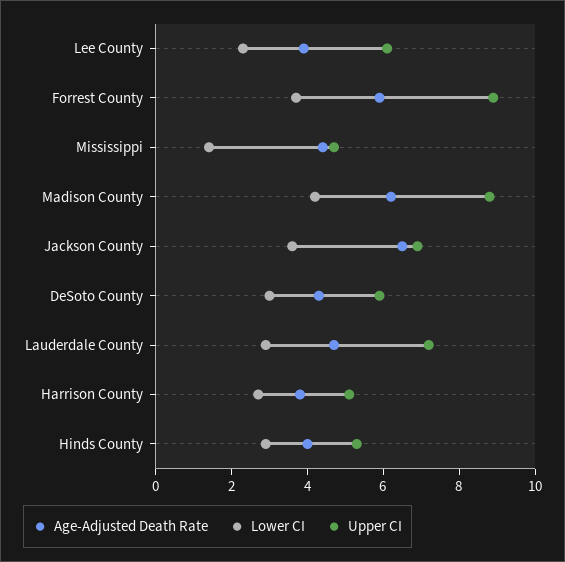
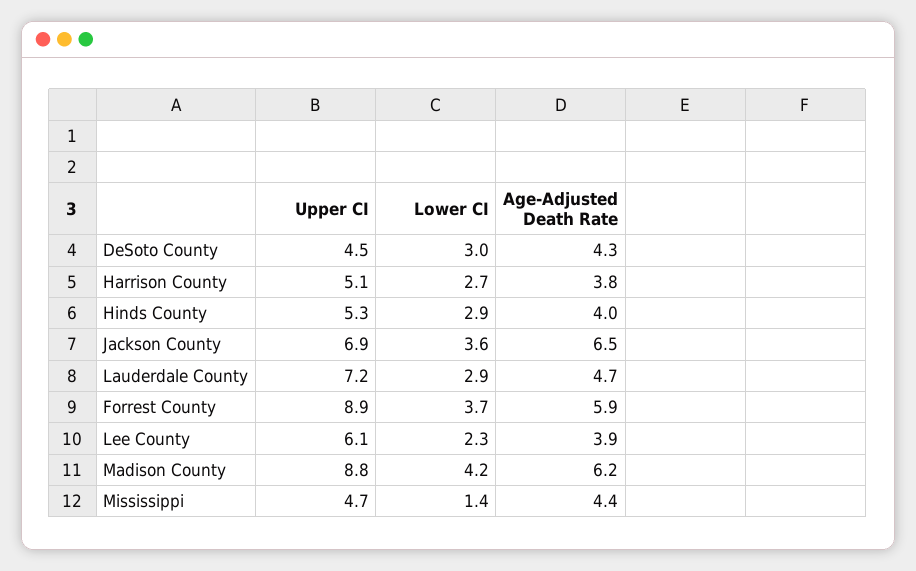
Upper CI, DeSoto County: 6 -> 4.5

